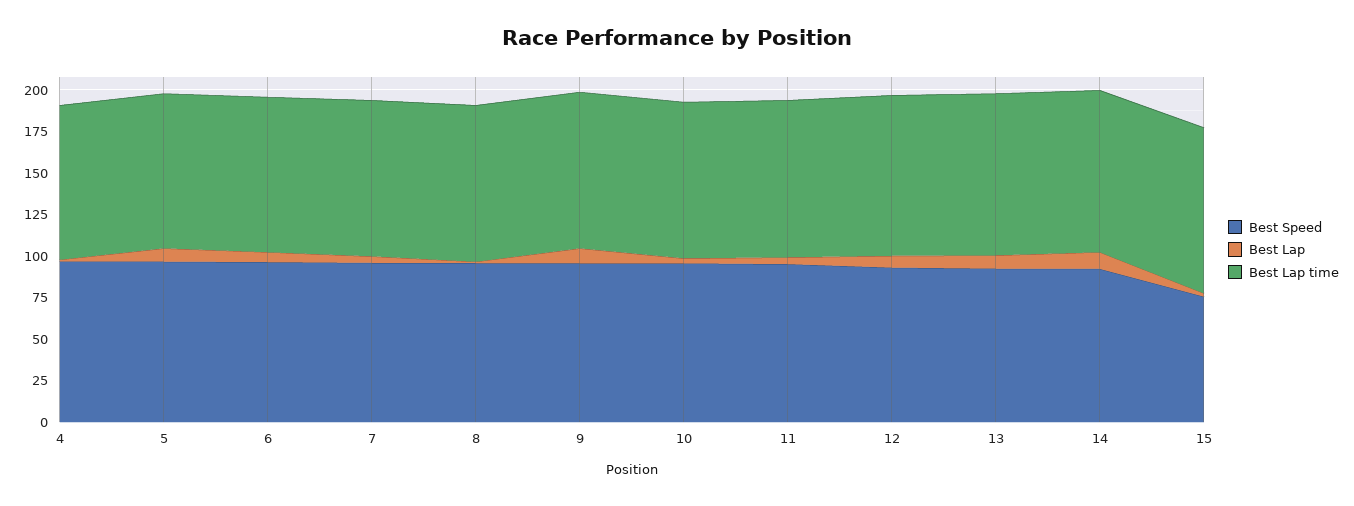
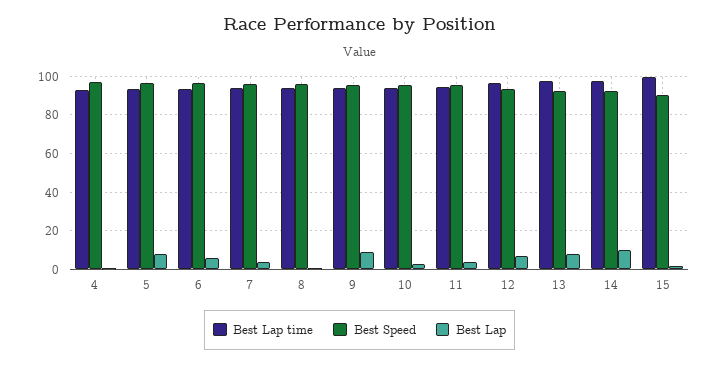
Best Speed, 15: 75 -> 90

